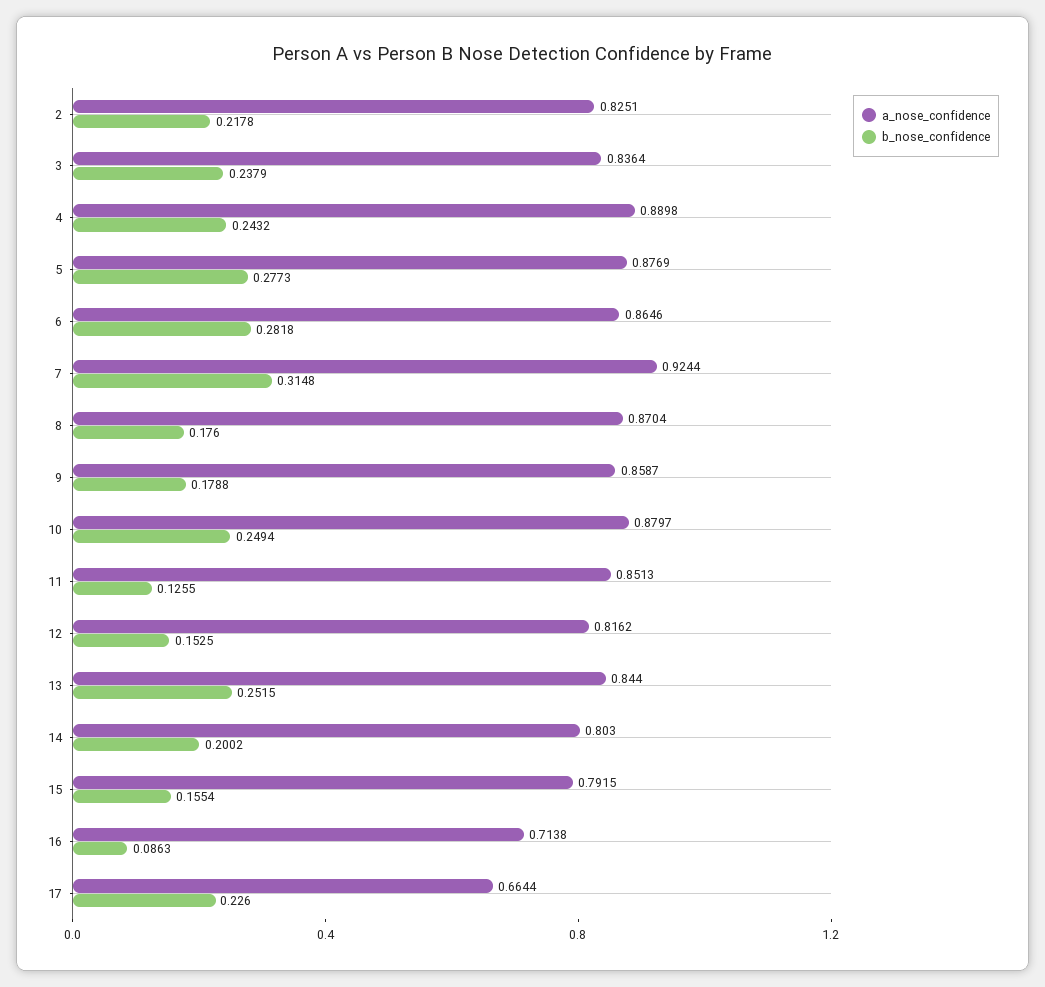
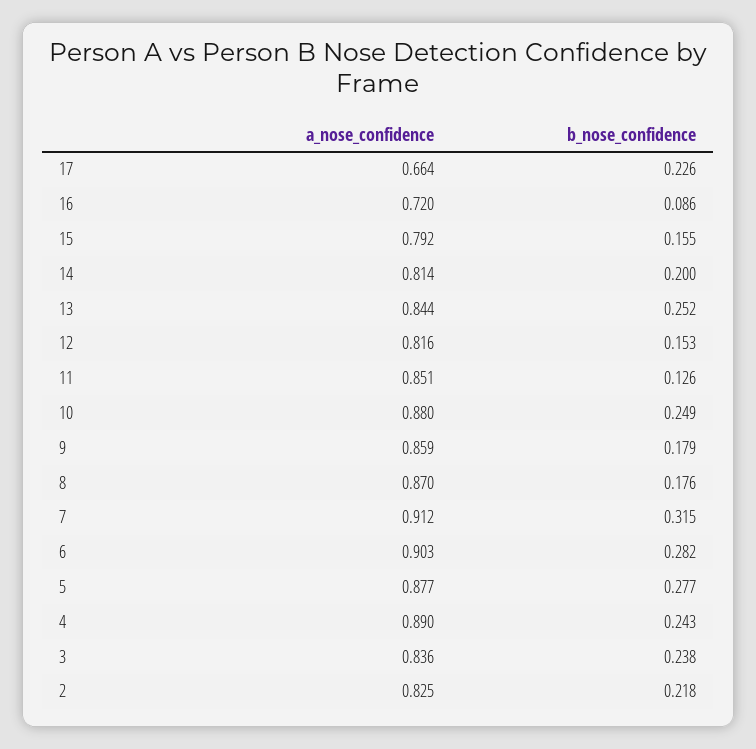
a_nose_confidence, 6: 0.8646 -> 0.903
a_nose_confidence, 7: 0.9244 -> 0.912
a_nose_confidence, 14: 0.803 -> 0.814
a_nose_confidence, 16: 0.7138 -> 0.72

